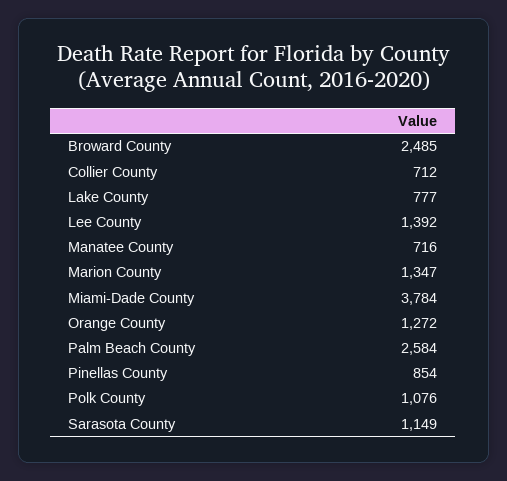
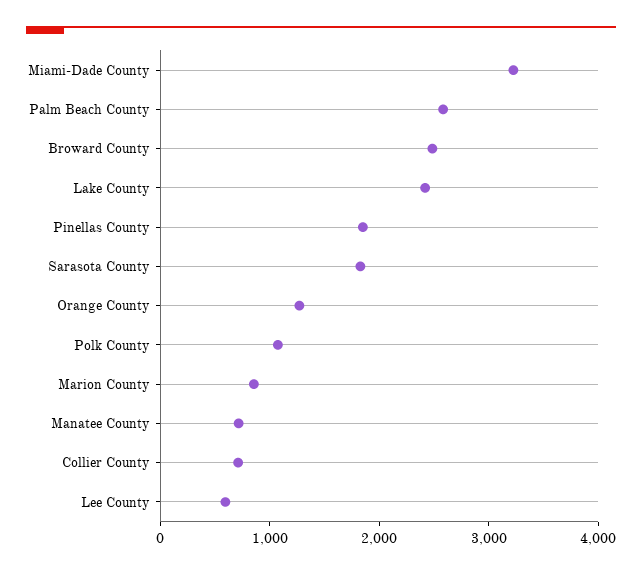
Lake County: 777 -> 2400
Lee County: 1392 -> 600
Marion County: 1347 -> 800
Miami-Dade County: 3784 -> 3200
Pinellas County: 854 -> 1800
Sarasota County: 1149 -> 1800

